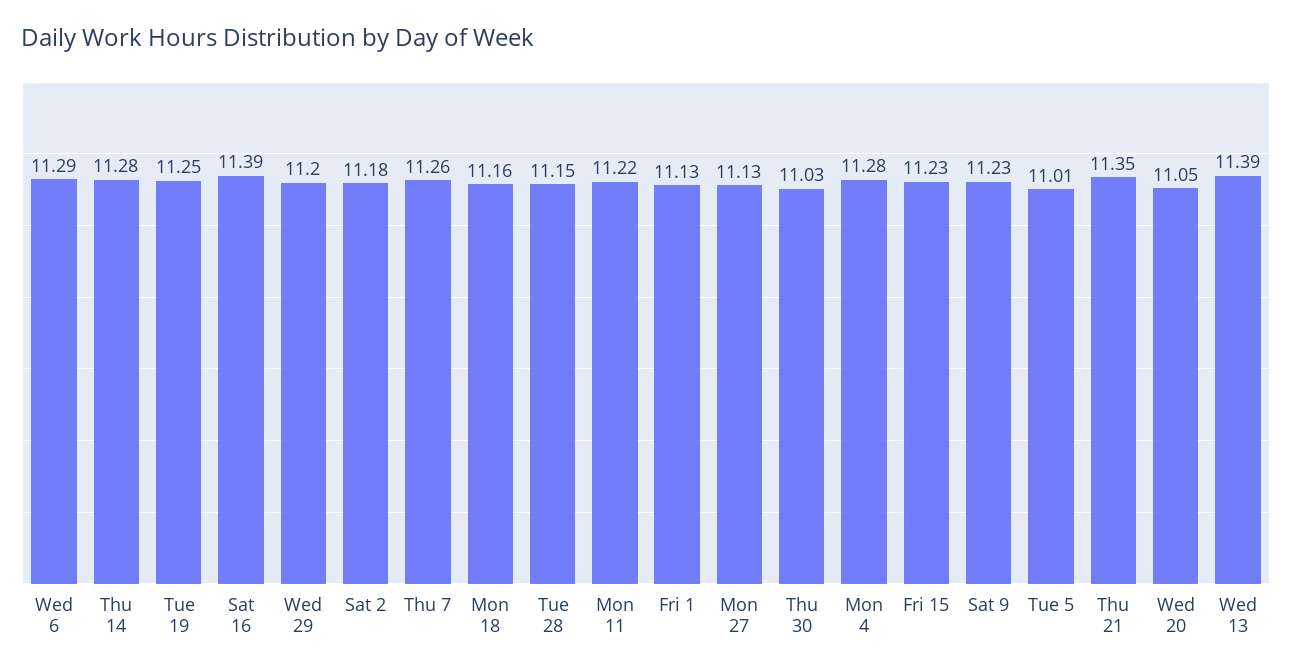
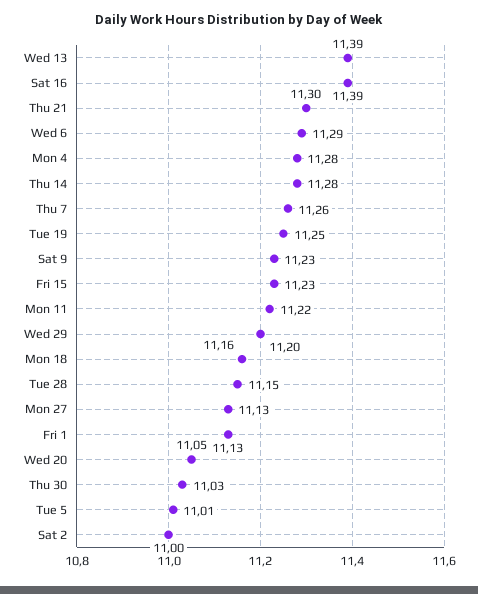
Sat 2: 11.18 -> 11
Thu 21: 11.35 -> 11.3

